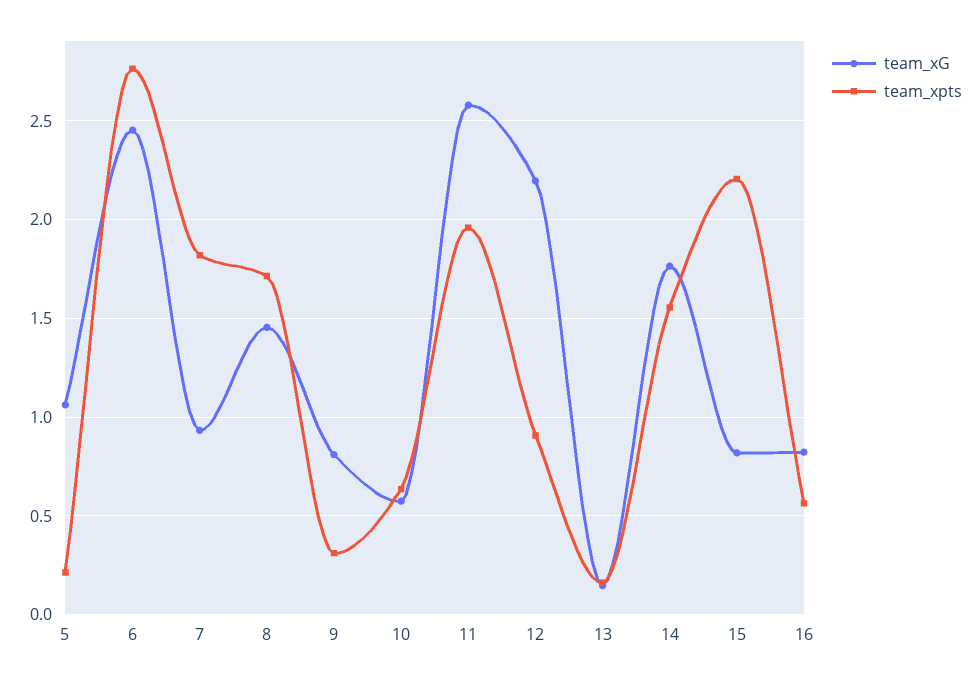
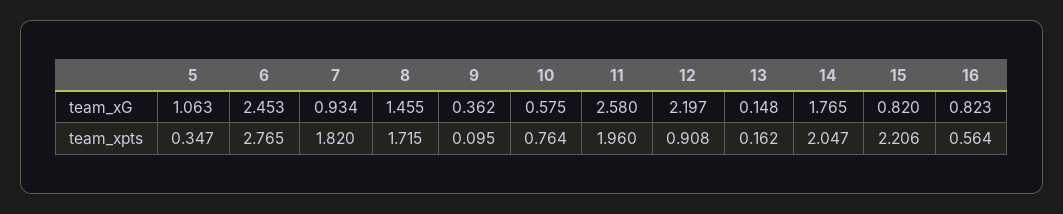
team_xpts, 5: 0.2 -> 0.347
team_xG, 9: 0.8 -> 0.362
team_xpts, 9: 0.3 -> 0.095
team_xpts, 10: 0.65 -> 0.764
team_xpts, 14: 1.55 -> 2.047

